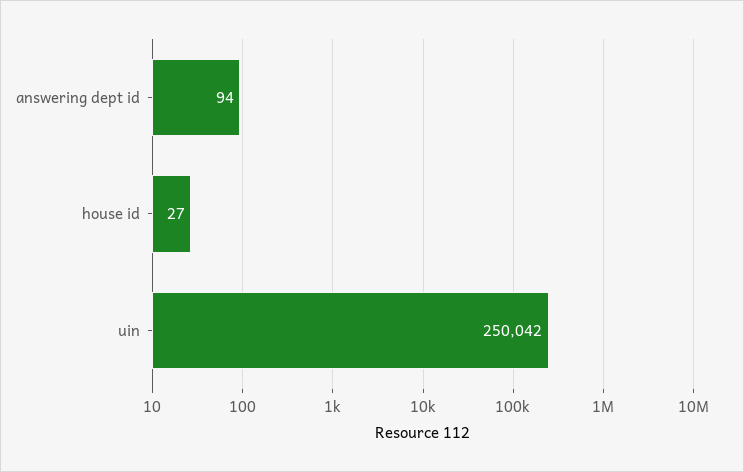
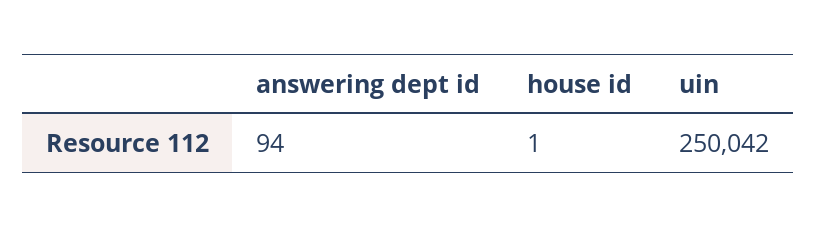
house id: 27 -> 1

